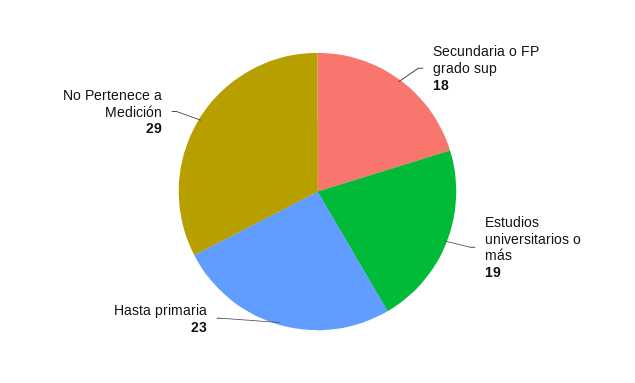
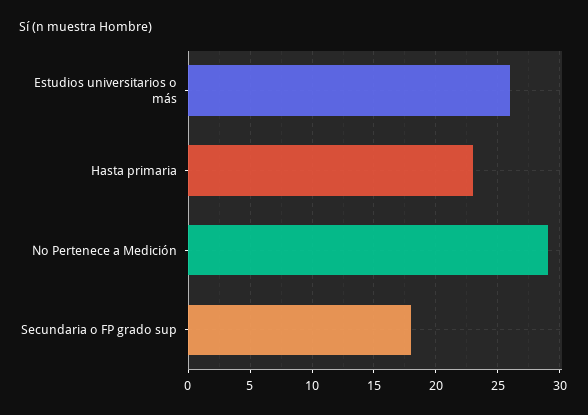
Estudios universitarios o más: 19 -> 26

